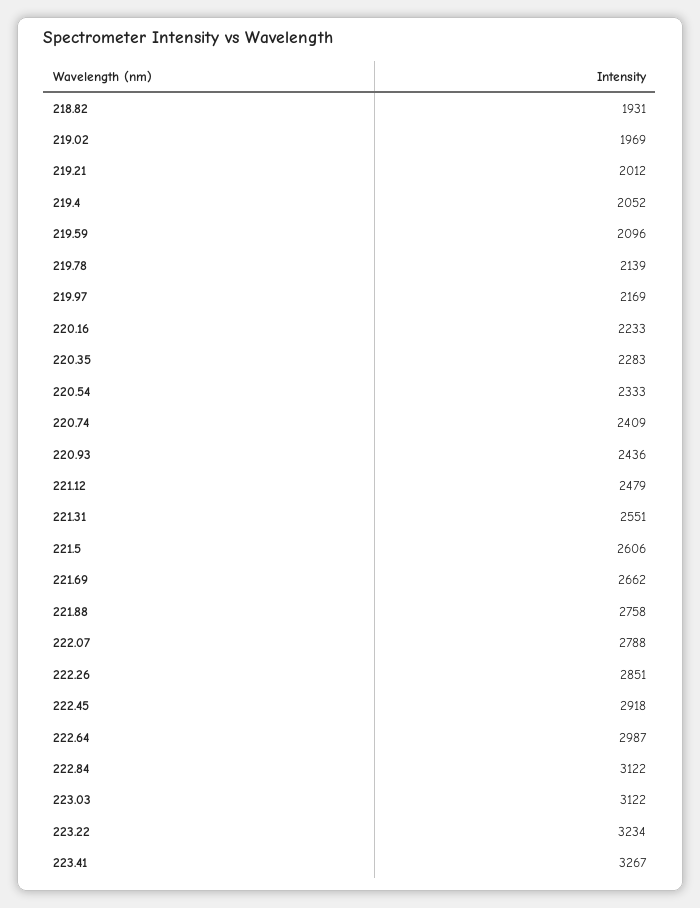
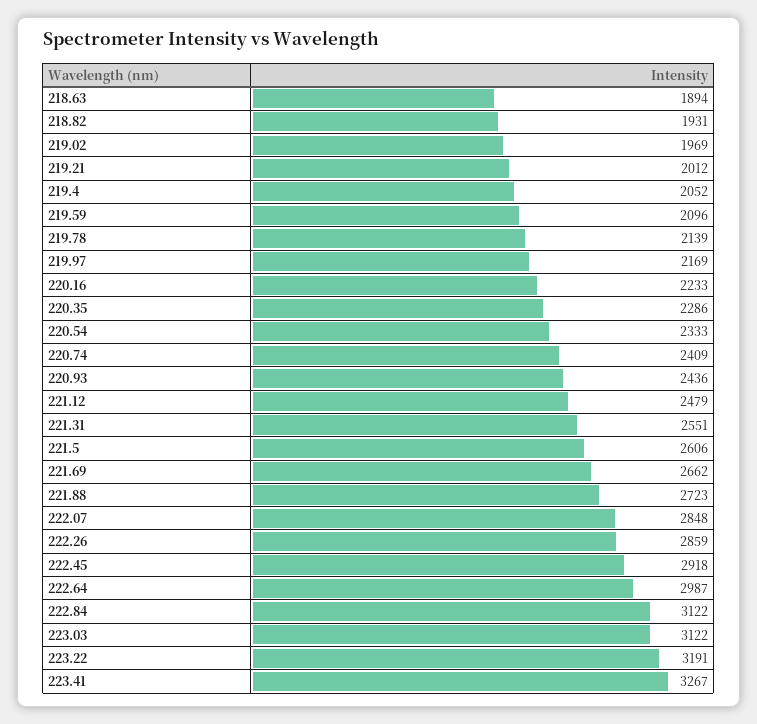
220.35: 2283 -> 2286
221.88: 2758 -> 2723
222.07: 2788 -> 2848
222.26: 2851 -> 2859
223.22: 3234 -> 3191
218.63: none -> 1894

